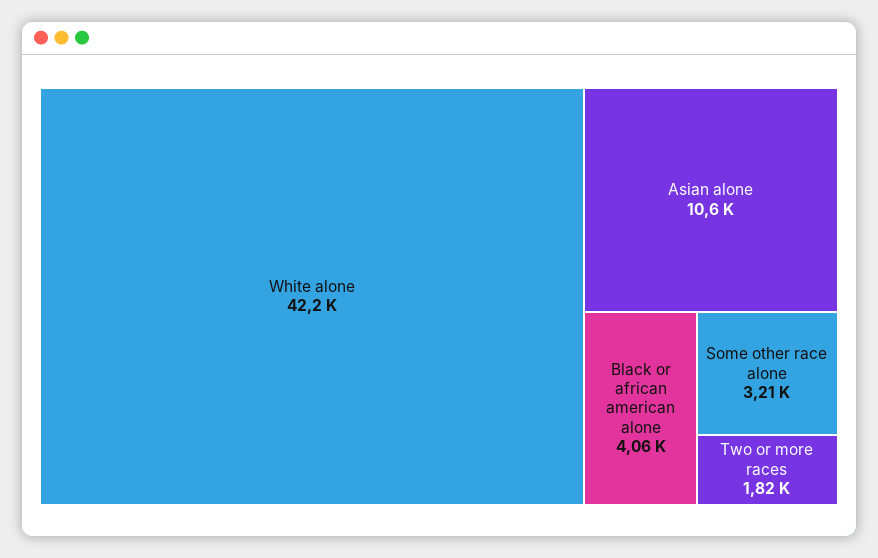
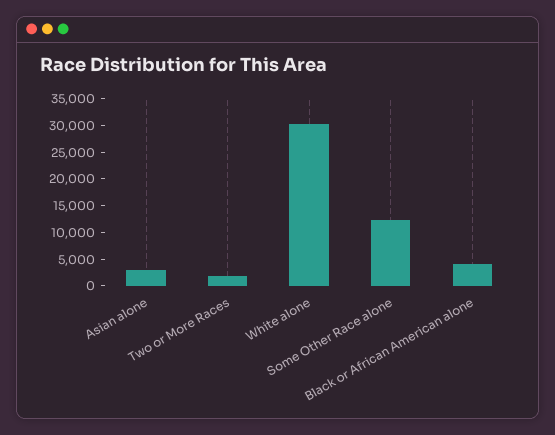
White alone: 42200 -> 30000
Asian alone: 10600 -> 2500
Some other race alone: 3210 -> 12500

